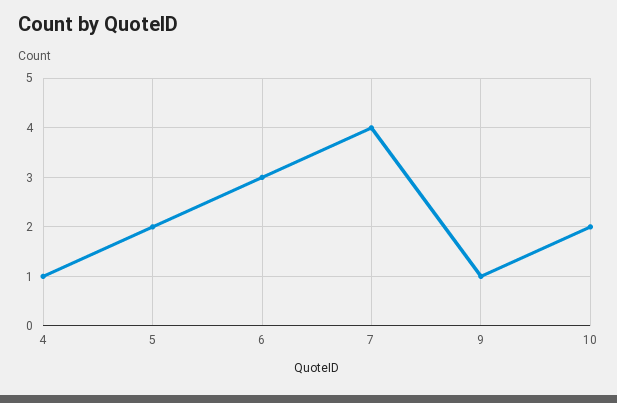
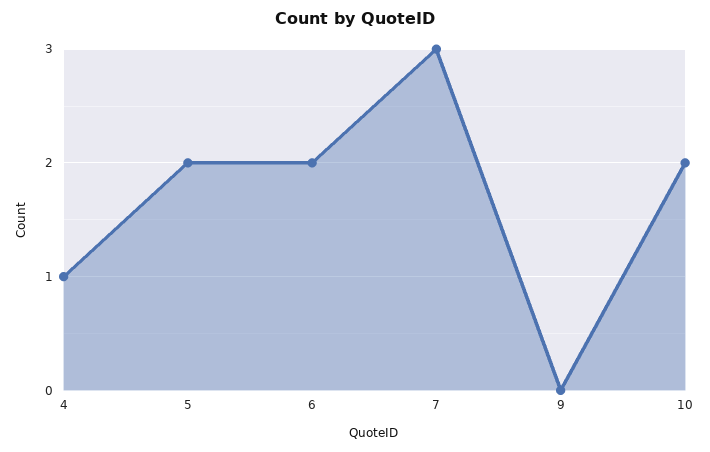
6: 3 -> 2
7: 4 -> 3
9: 1 -> 0

